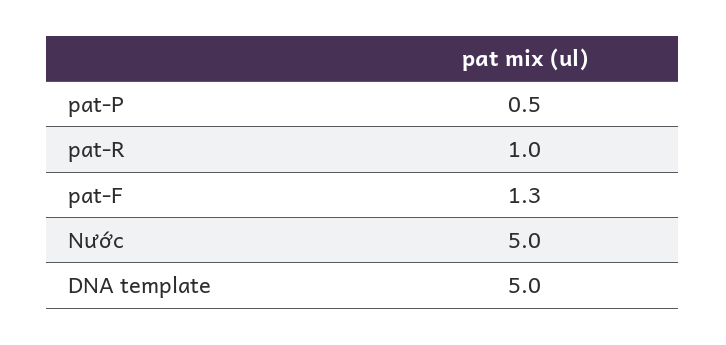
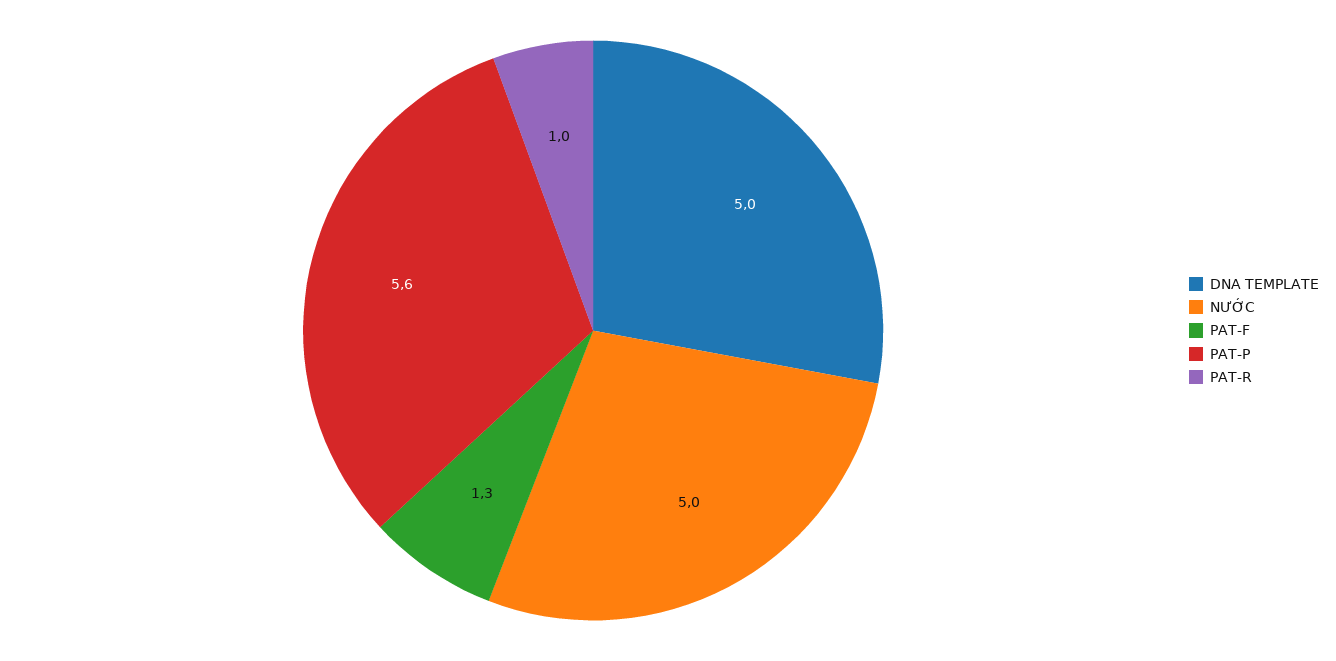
pat-P: 0.5 -> 5.6

